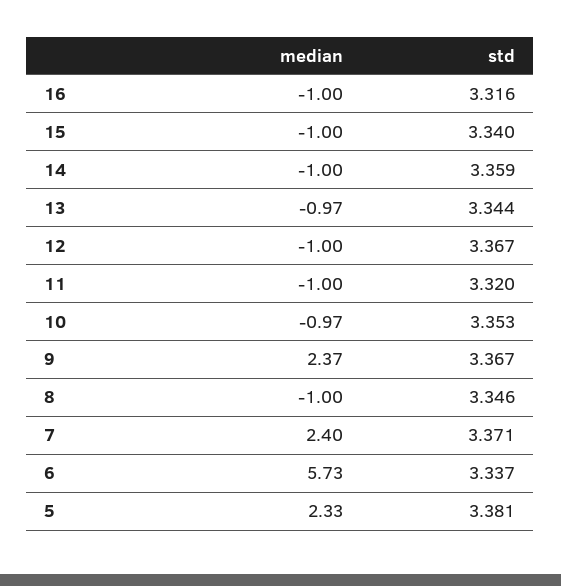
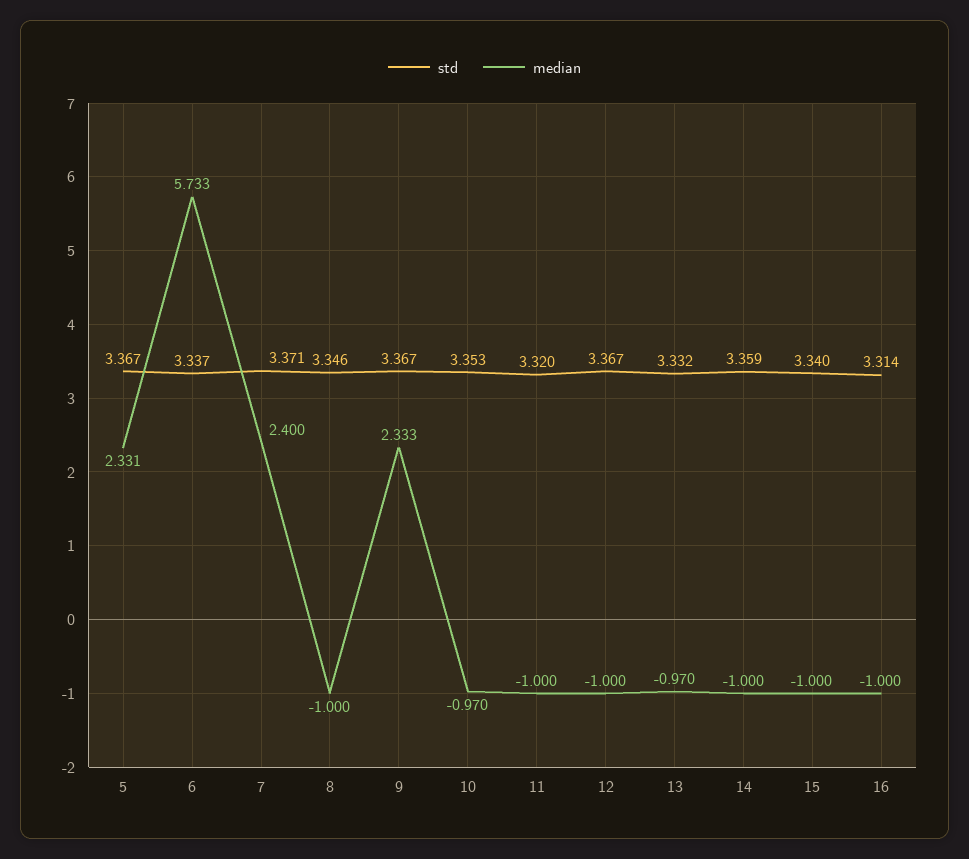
std, 16: 3.316 -> 3.314
std, 13: 3.344 -> 3.332
median, 9: 2.37 -> 2.333
std, 5: 3.381 -> 3.367

